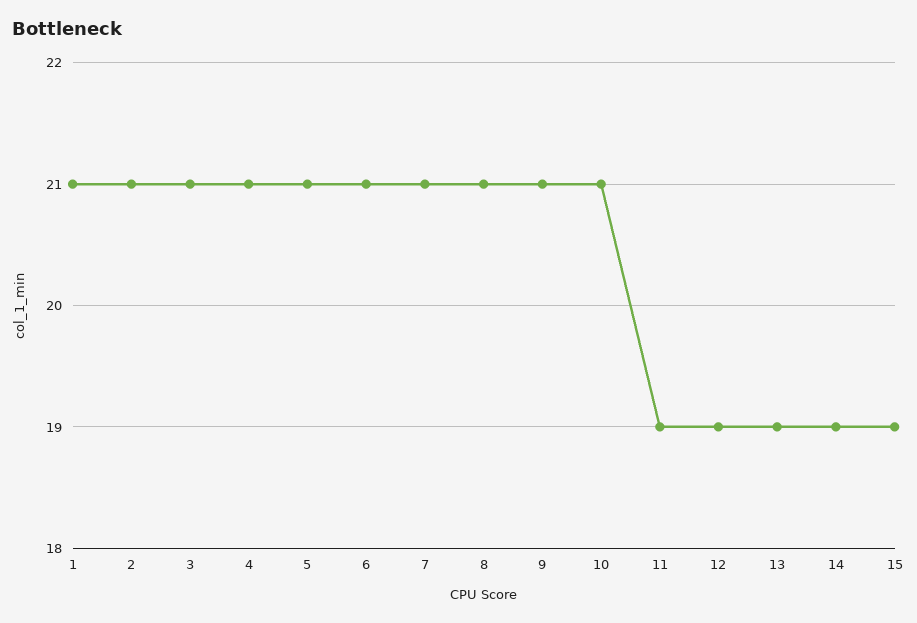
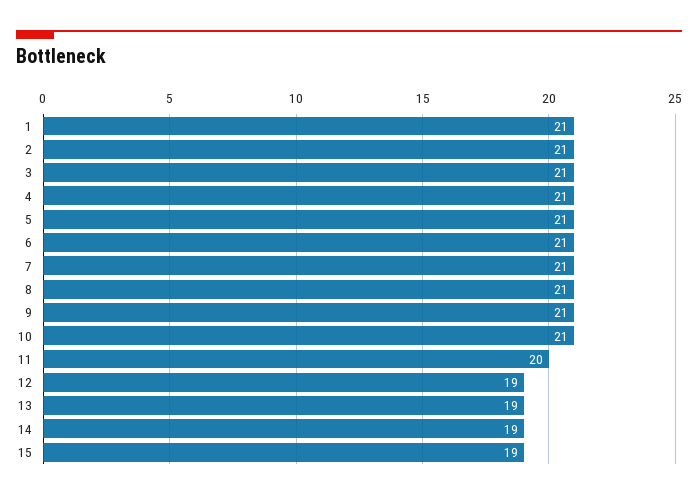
11: 19 -> 20

